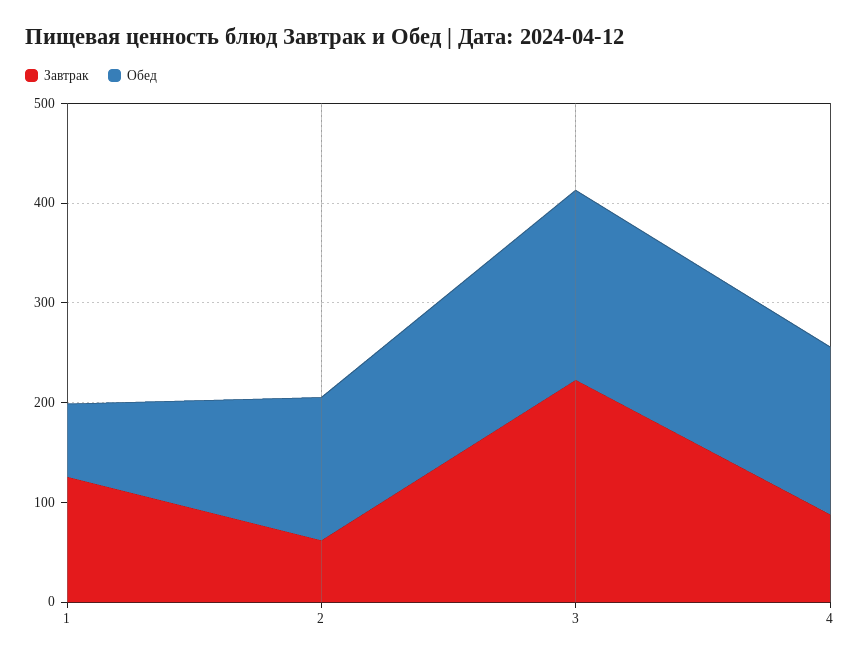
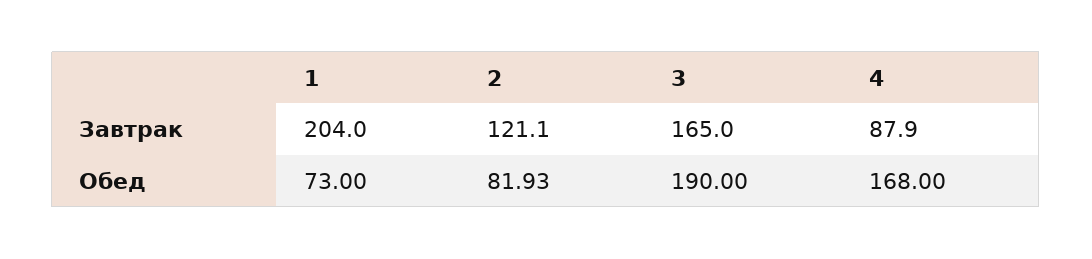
Завтрак, 1: 120 -> 204
Завтрак, 2: 60 -> 121.1
Обед, 2: 140 -> 81.93
Завтрак, 3: 220 -> 165

